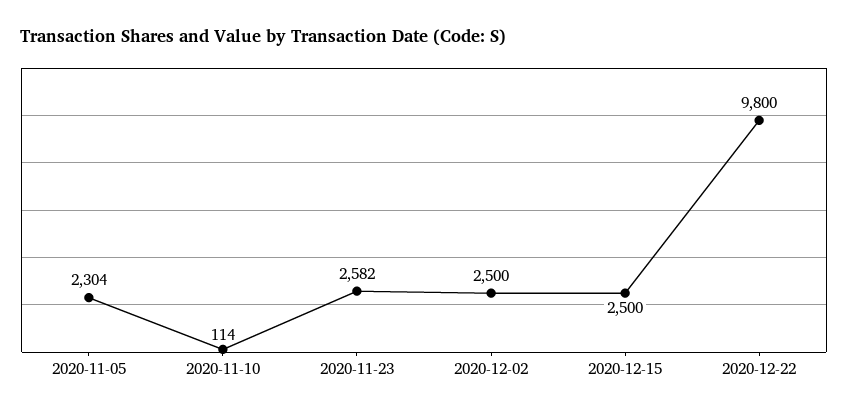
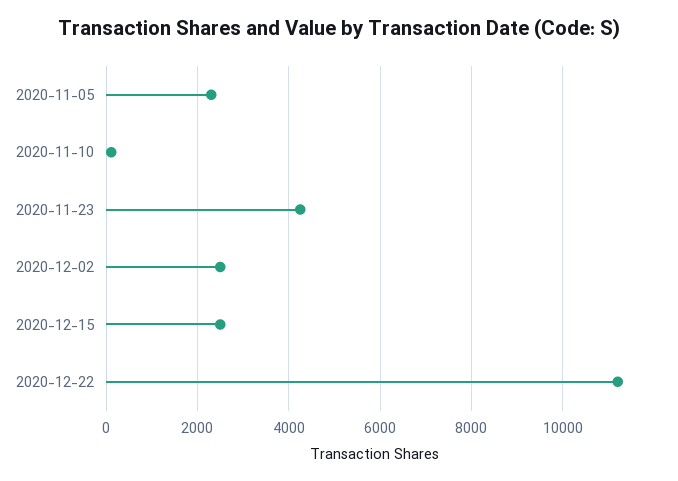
2020-11-23: 2582 -> 4200
2020-12-22: 9800 -> 11200

